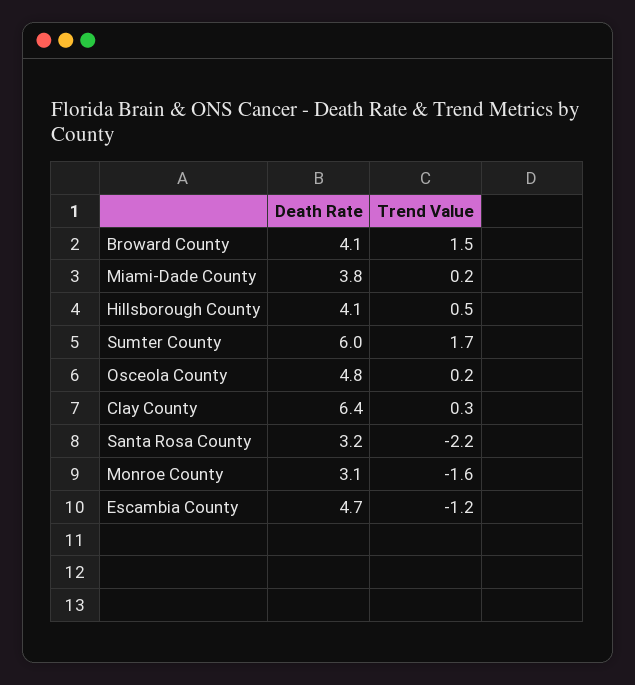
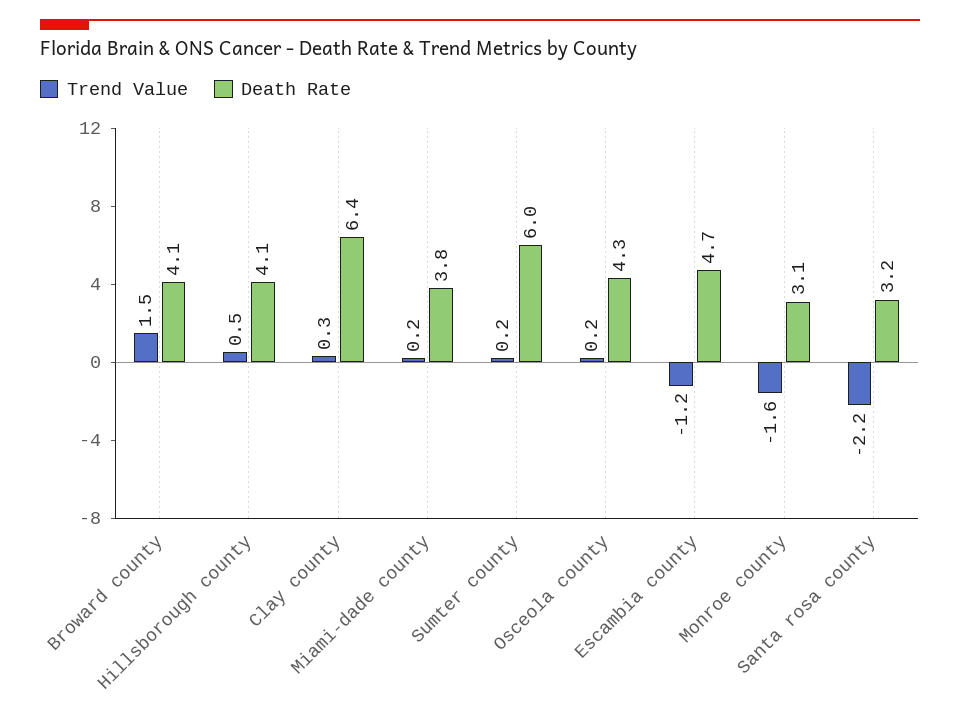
Trend Value, Sumter County: 1.7 -> 0.2
Death Rate, Osceola County: 4.8 -> 4.3

